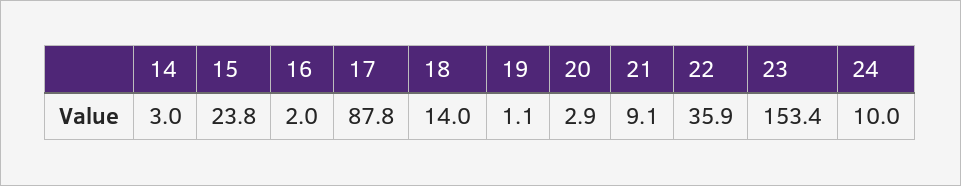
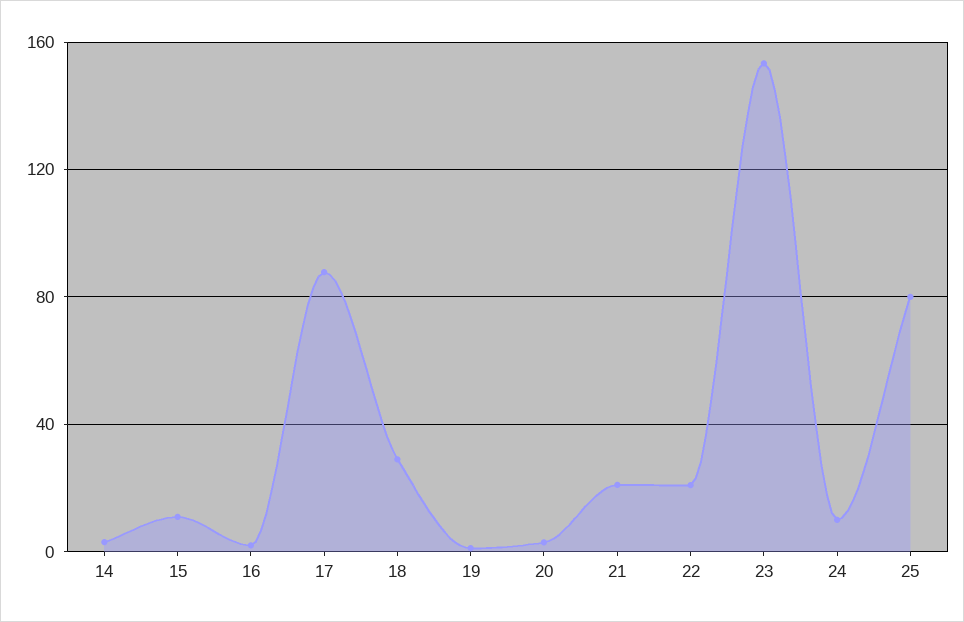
15: 23.8 -> 10
18: 14 -> 30
21: 9.1 -> 20
22: 35.9 -> 20
25: none -> 80

